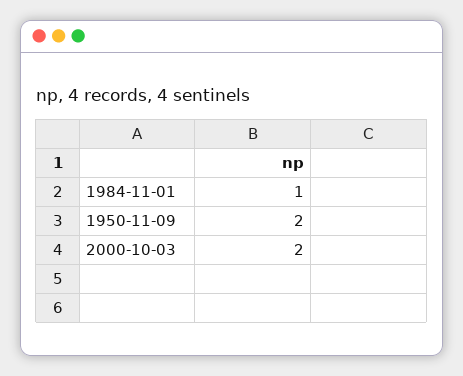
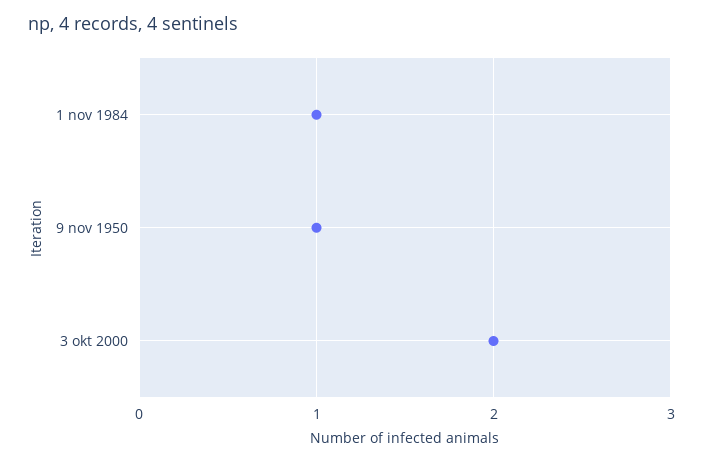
1950-11-09: 2 -> 1

